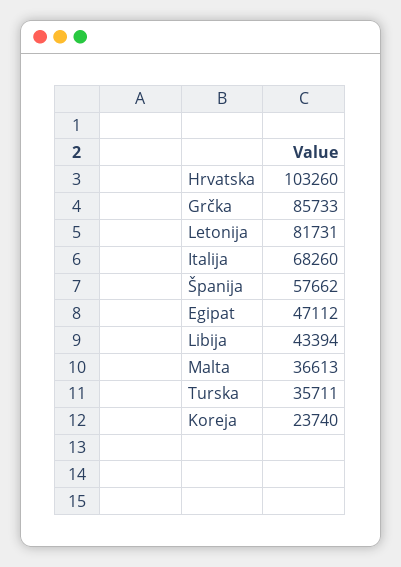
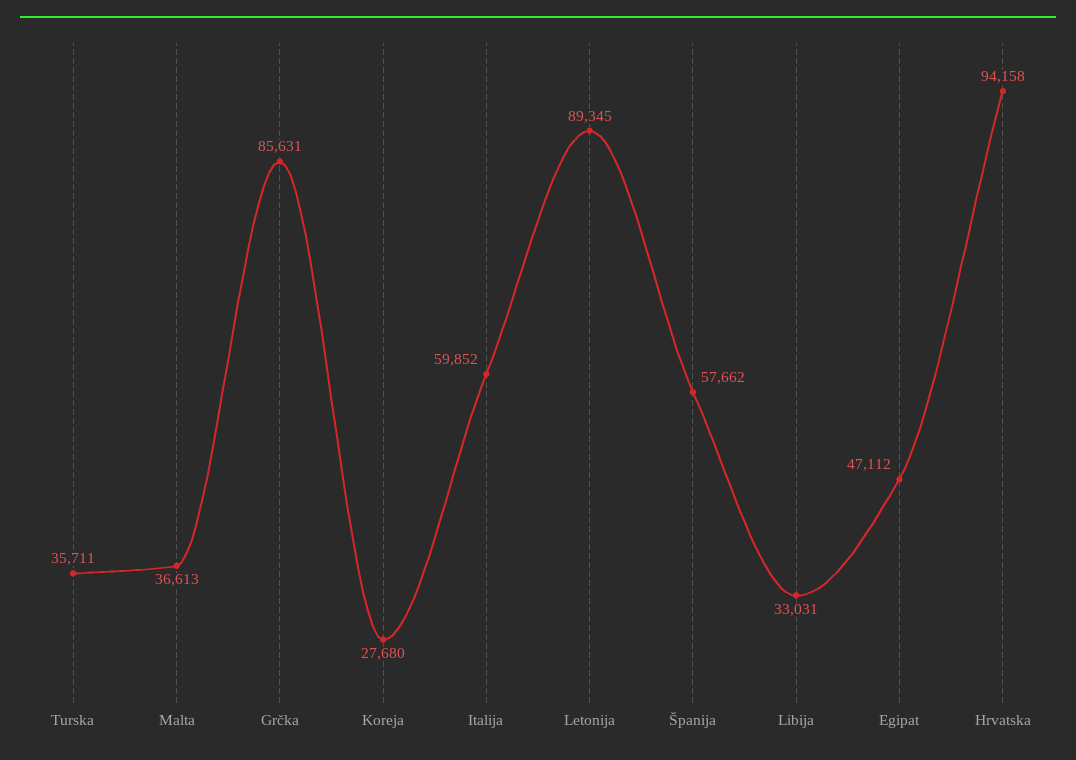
Hrvatska: 103260 -> 94158
Grčka: 85733 -> 85631
Letonija: 81731 -> 89345
Italija: 68260 -> 59852
Libija: 43394 -> 33031
Koreja: 23740 -> 27680

